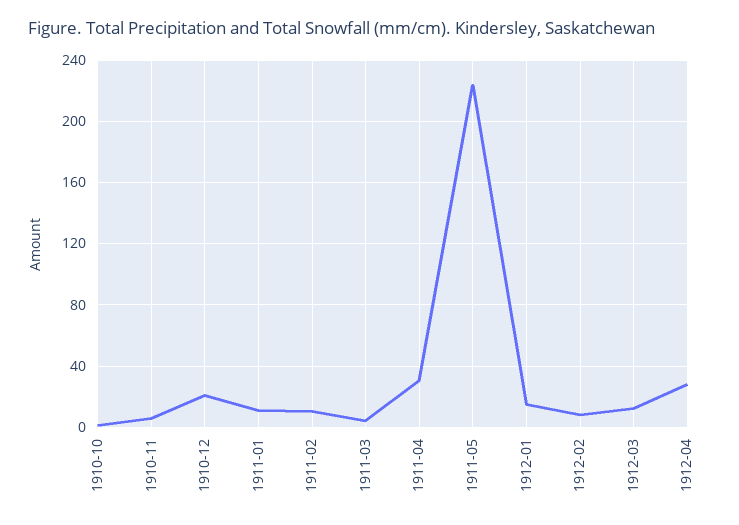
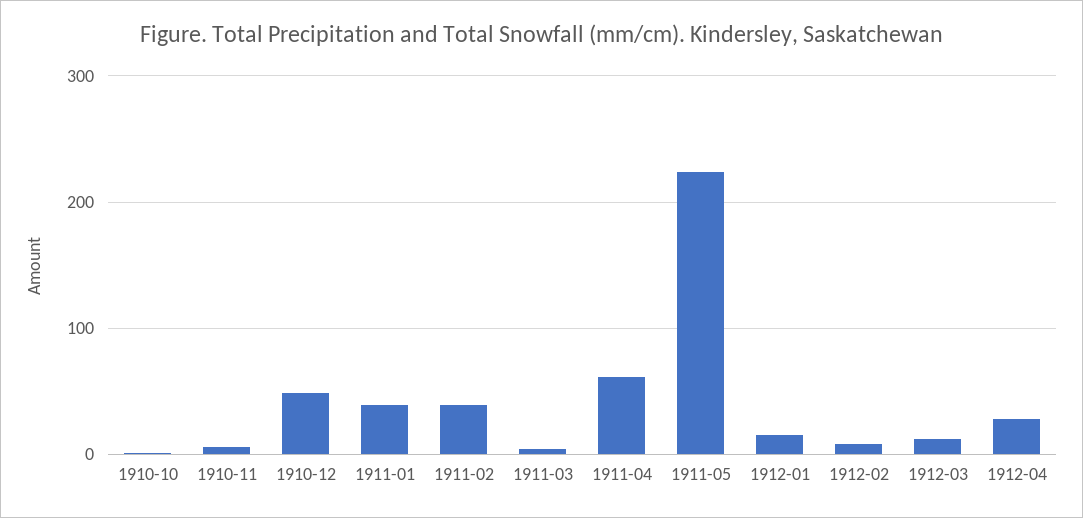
1910-12: 20 -> 50
1911-01: 10 -> 40
1911-02: 10 -> 40
1911-04: 30 -> 60

